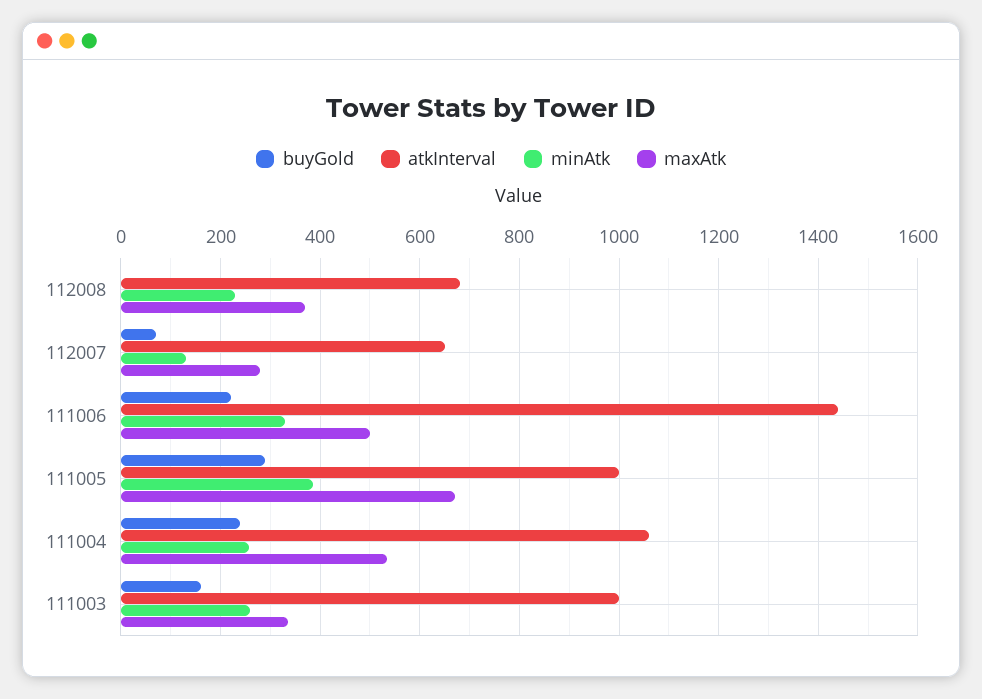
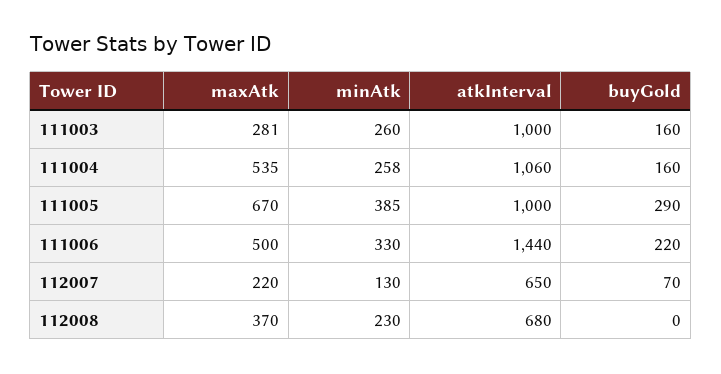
maxAtk, 112007: 280 -> 220
buyGold, 111004: 240 -> 160
maxAtk, 111003: 340 -> 281

